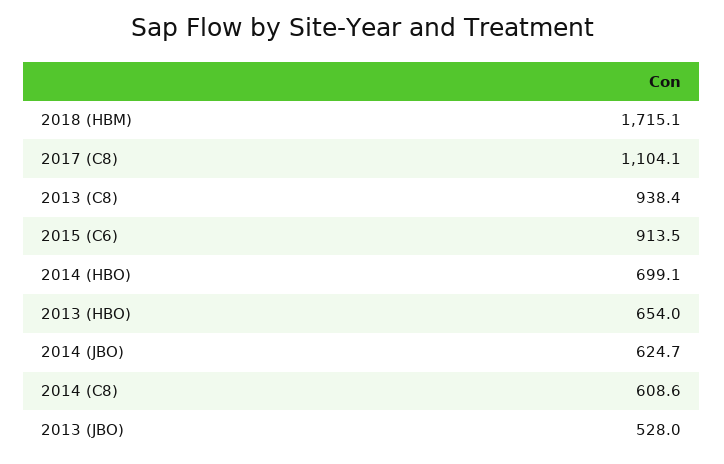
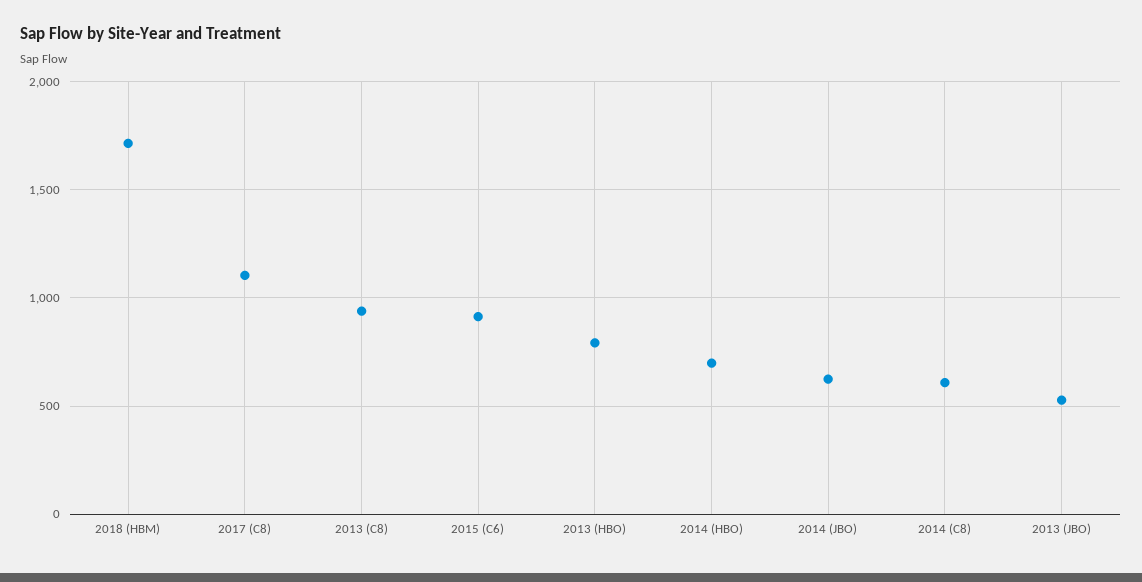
2013 (HBO): 654 -> 800

